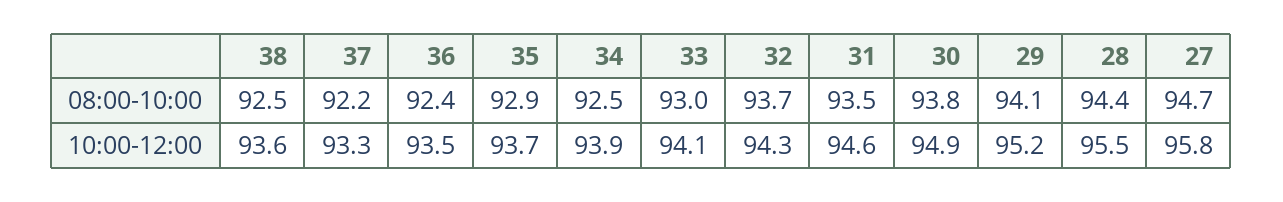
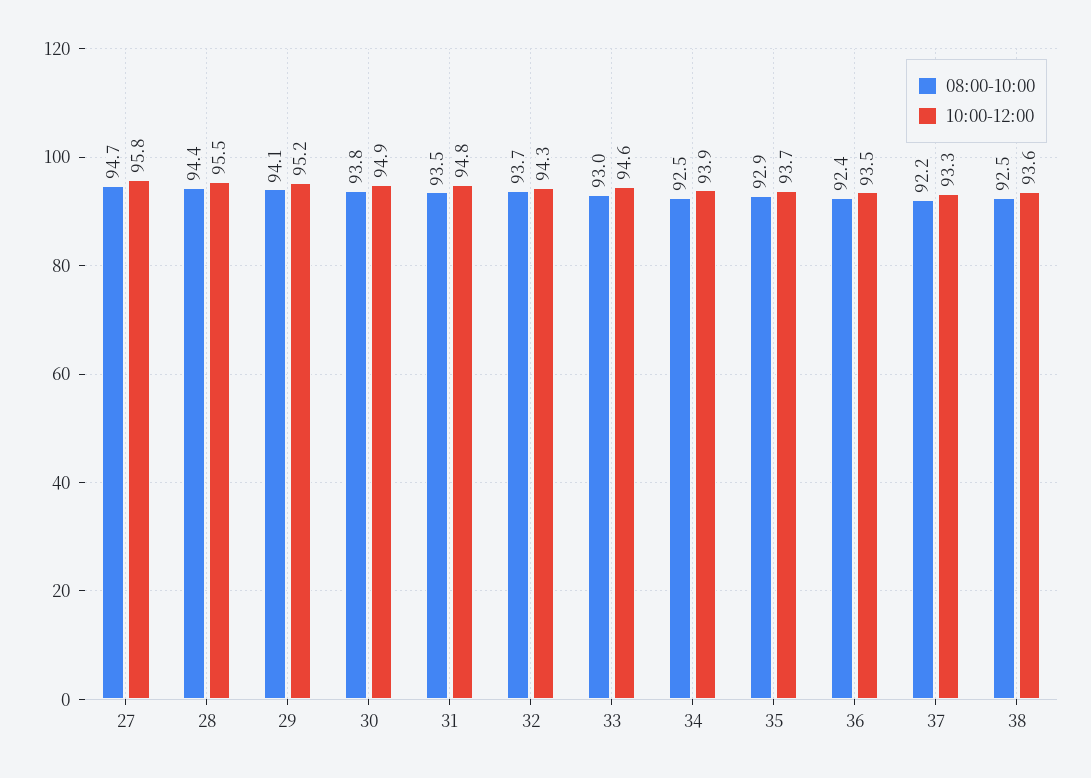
10:00-12:00, 33: 94.1 -> 94.6
10:00-12:00, 31: 94.6 -> 94.8

